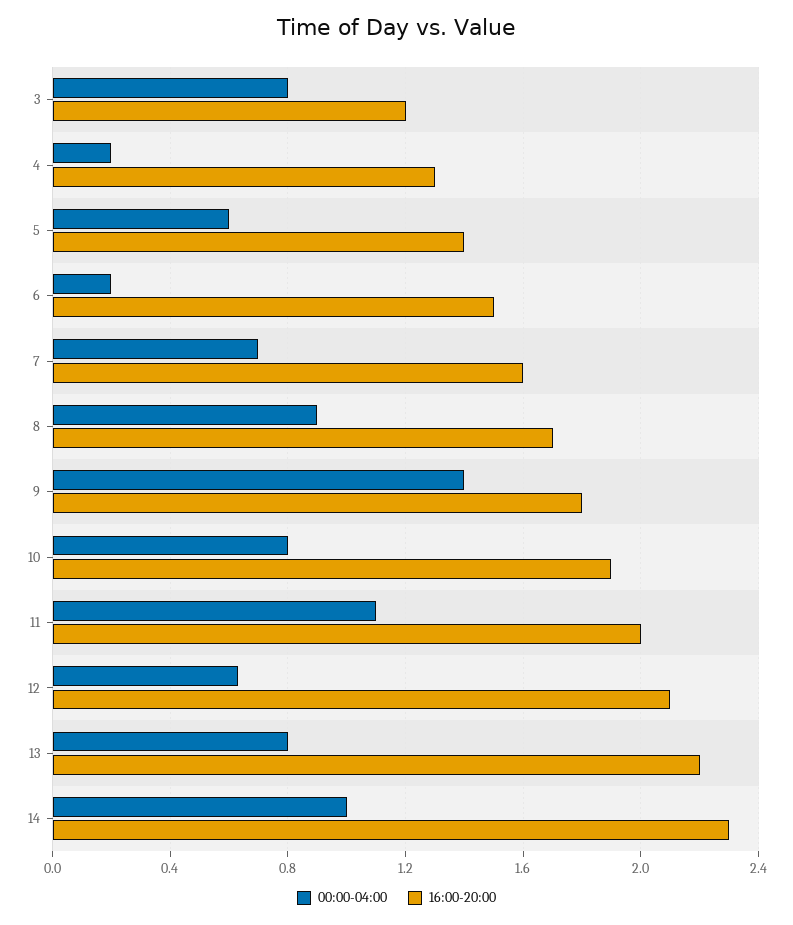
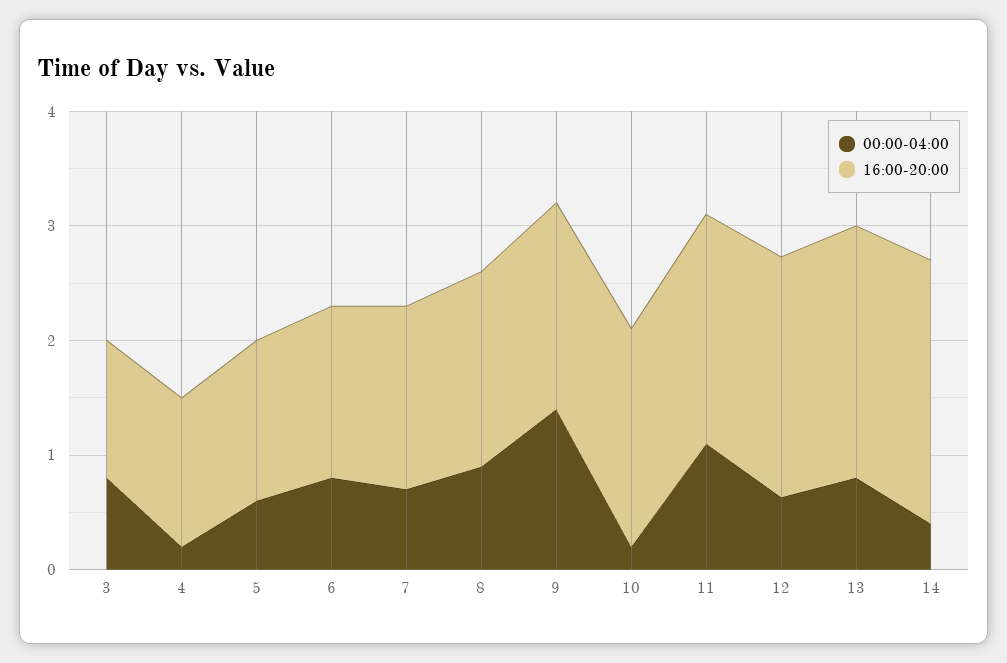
00:00-04:00, 6: 0.2 -> 0.8
00:00-04:00, 10: 0.8 -> 0.2
00:00-04:00, 14: 1 -> 0.4

